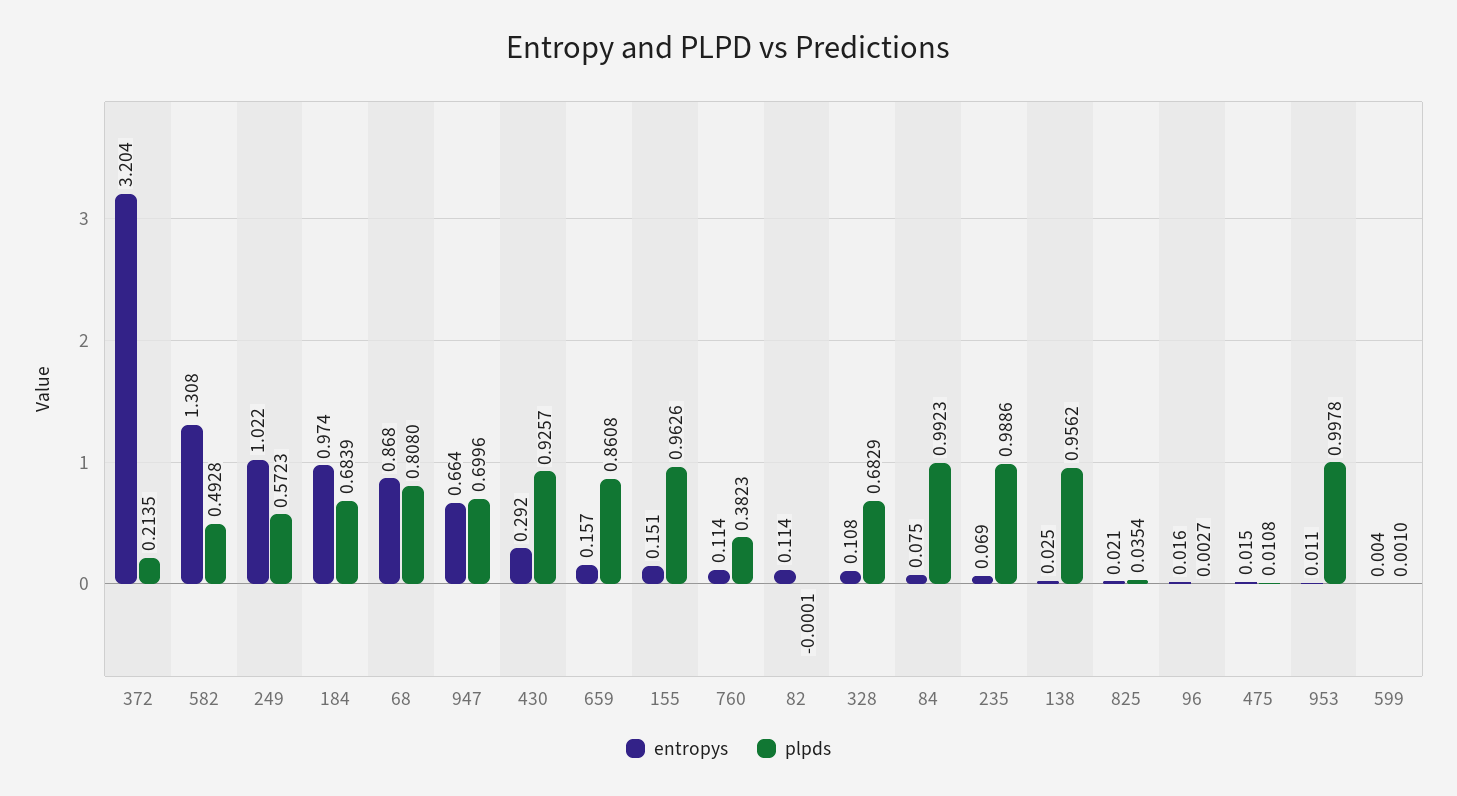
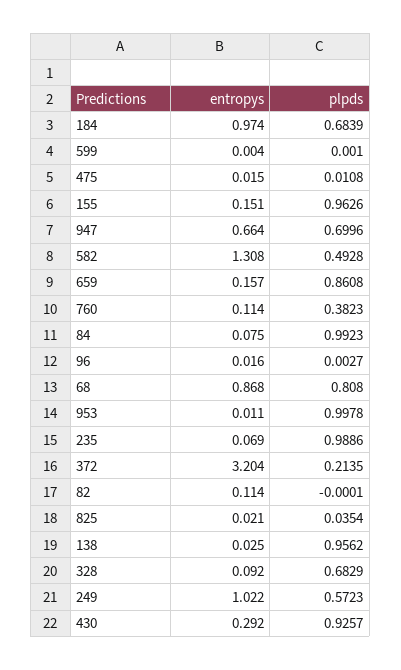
entropys, 328: 0.108 -> 0.092

